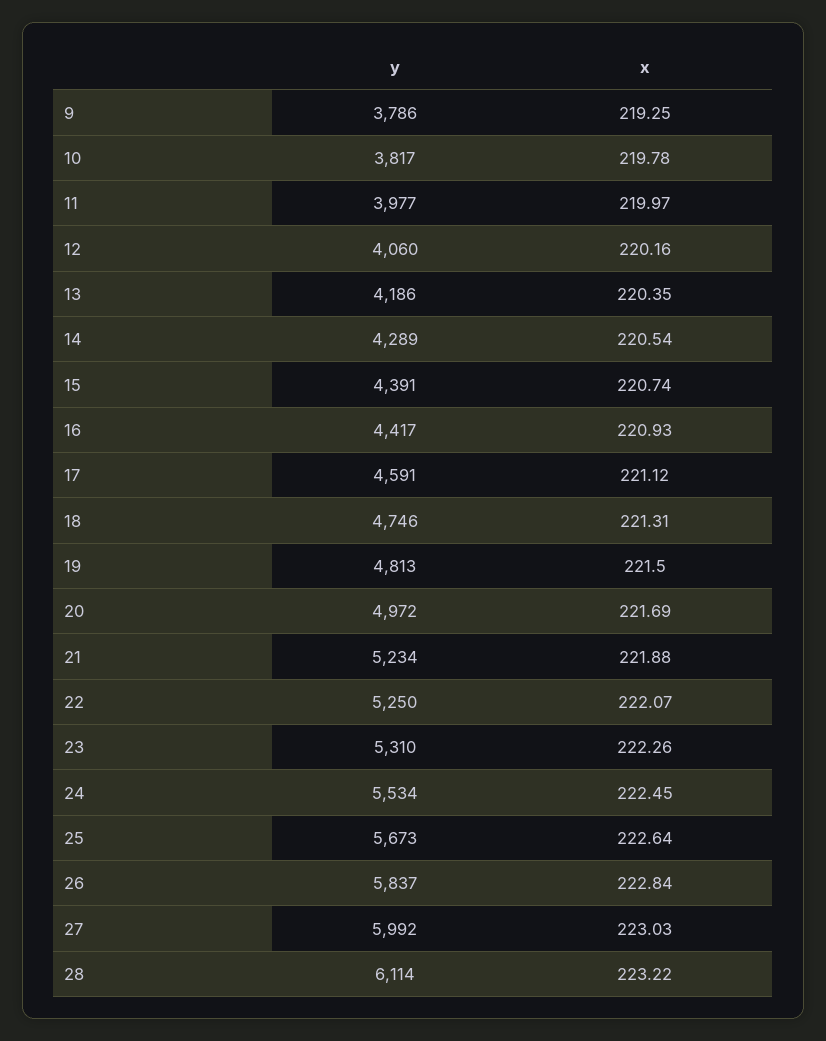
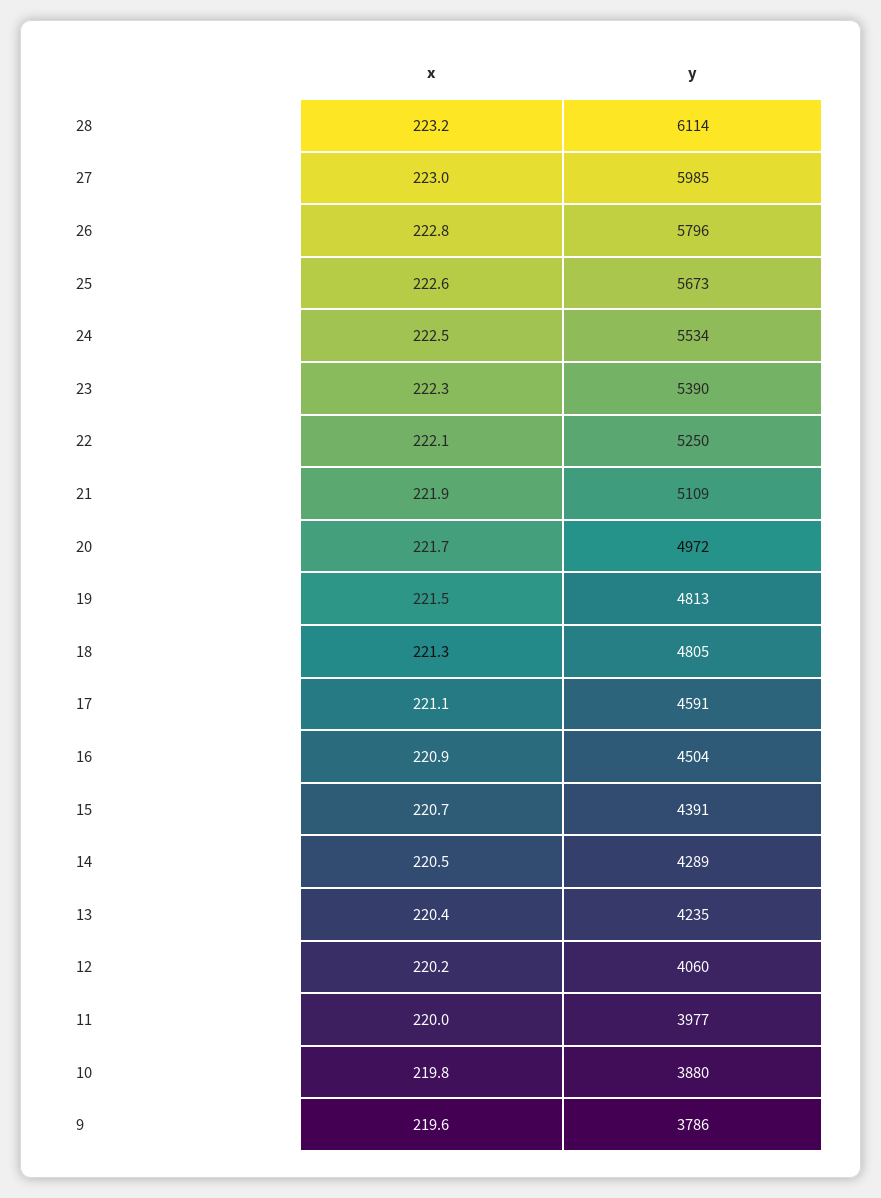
x, 9: 219.25 -> 219.6
y, 10: 3817 -> 3880
y, 13: 4186 -> 4235
y, 16: 4417 -> 4504
y, 18: 4746 -> 4805
y, 21: 5234 -> 5109
y, 23: 5310 -> 5390
y, 26: 5837 -> 5796
y, 27: 5992 -> 5985

